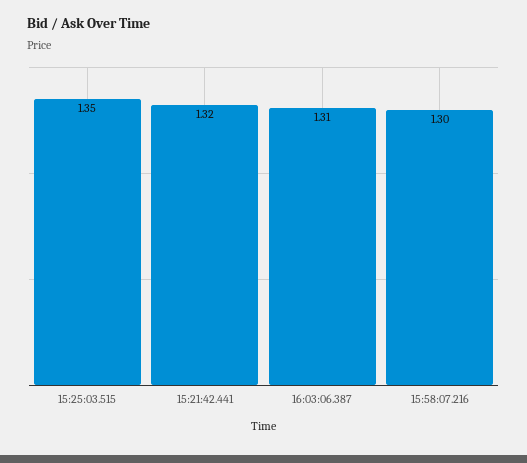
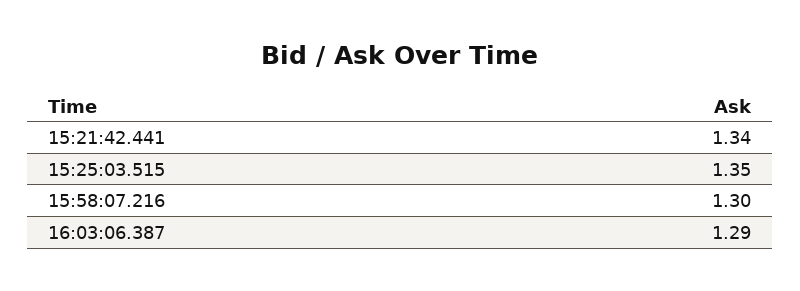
15:21:42.441: 1.32 -> 1.34
16:03:06.387: 1.31 -> 1.29

